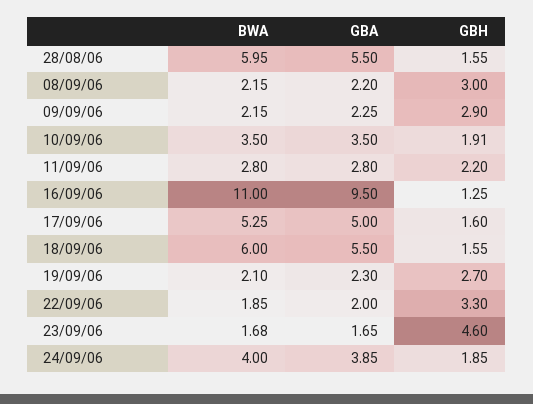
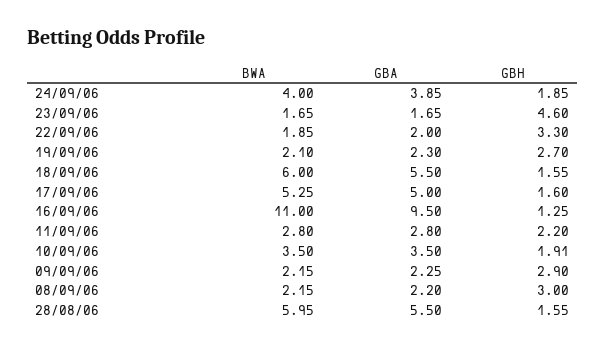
BWA, 23/09/06: 1.68 -> 1.65

